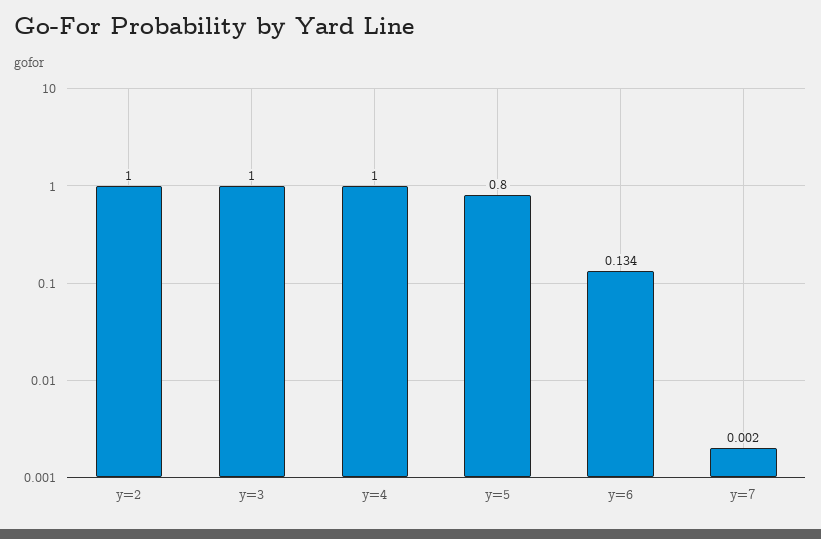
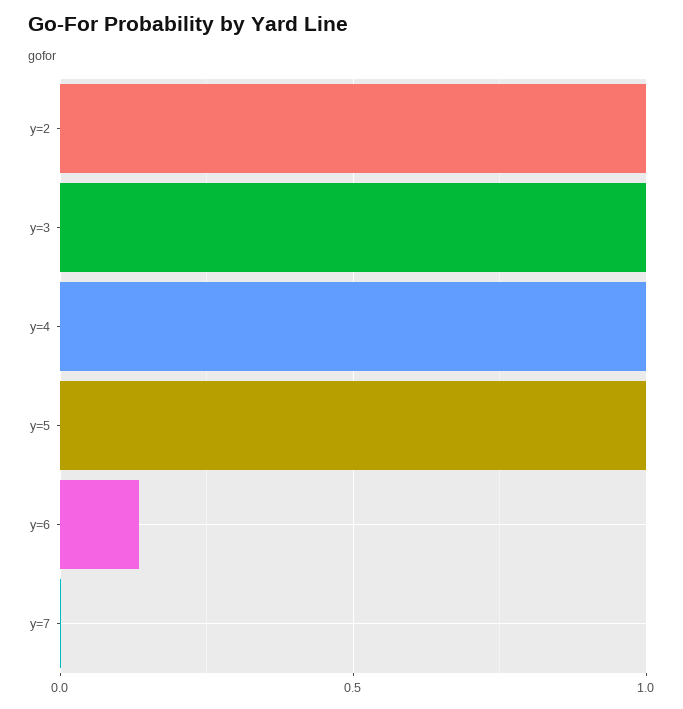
y=5: 0.8 -> 1

